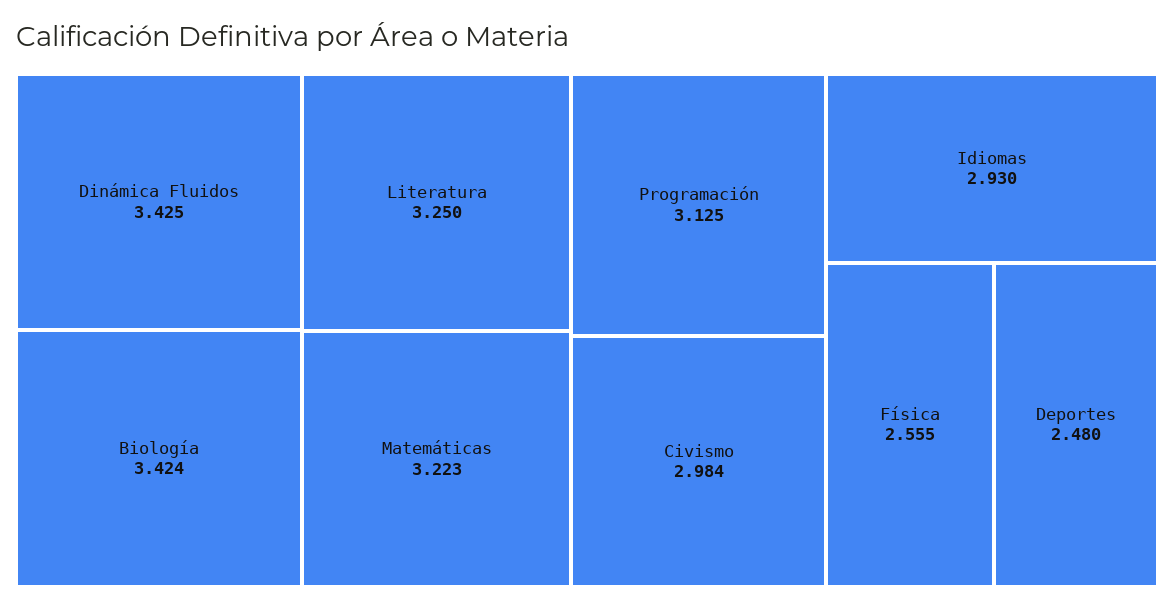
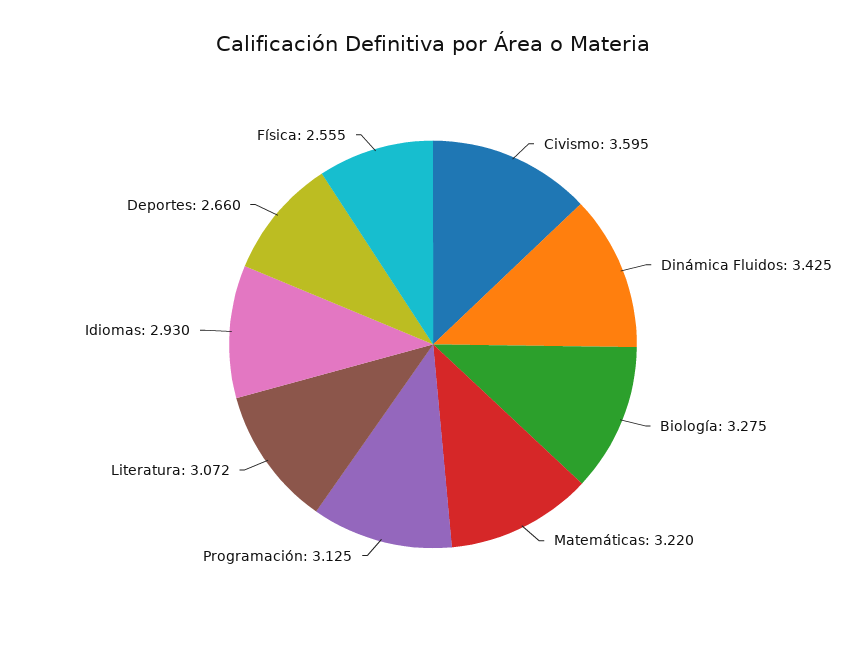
Biología: 3.424 -> 3.275
Literatura: 3.25 -> 3.072
Matemáticas: 3.223 -> 3.22
Civismo: 2.984 -> 3.595
Deportes: 2.48 -> 2.66

